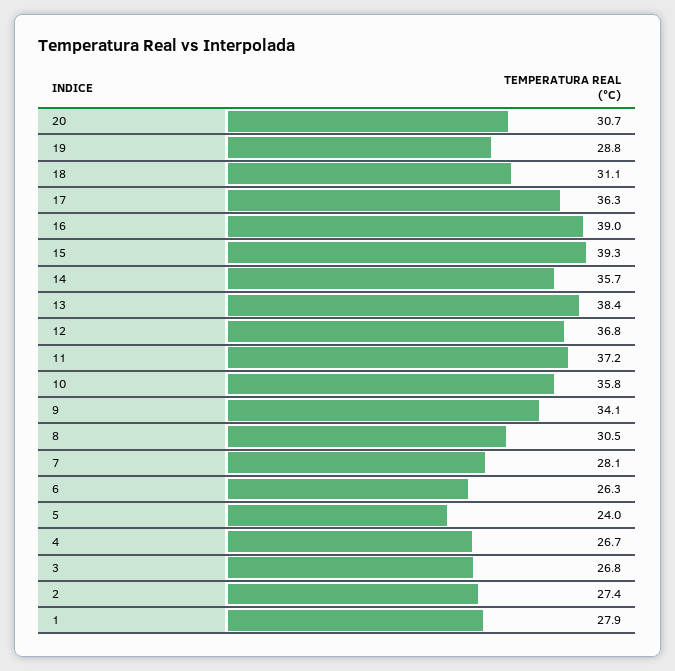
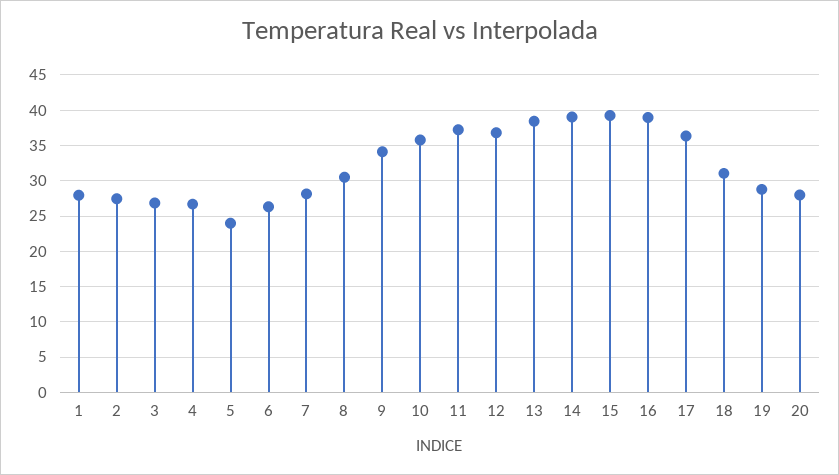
20: 30.7 -> 28
14: 35.7 -> 39

